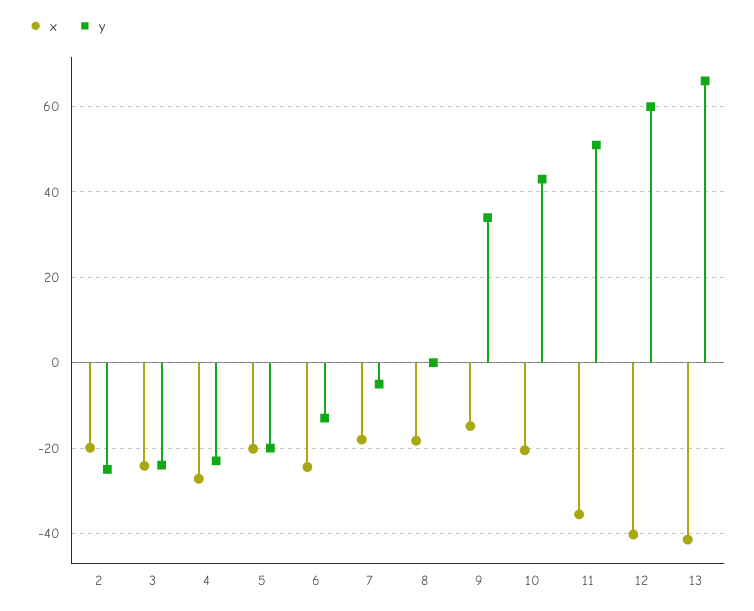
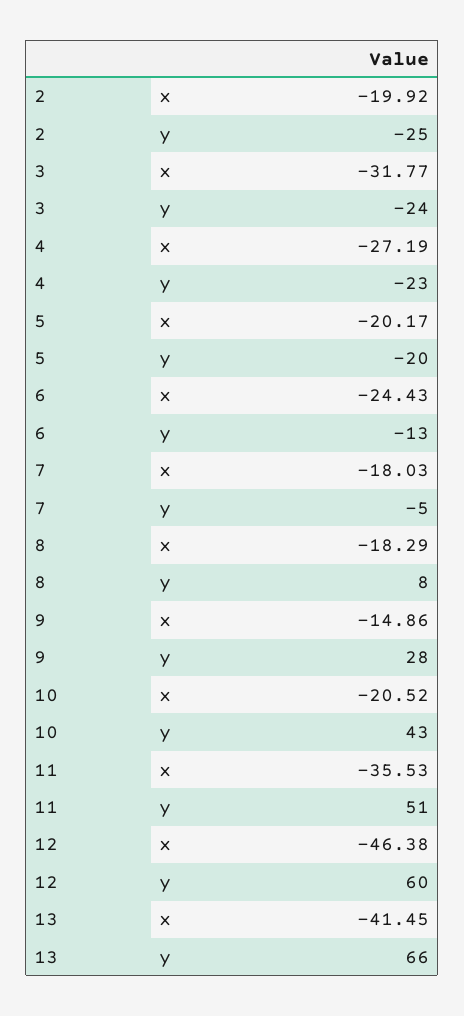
x, 3: -24 -> -31.77
y, 8: 0 -> 8
y, 9: 34 -> 28
x, 12: -40 -> -46.38

